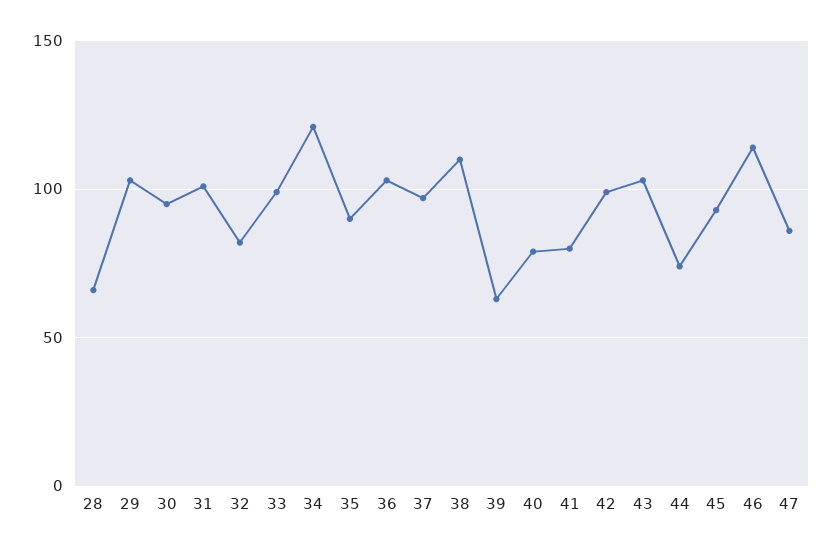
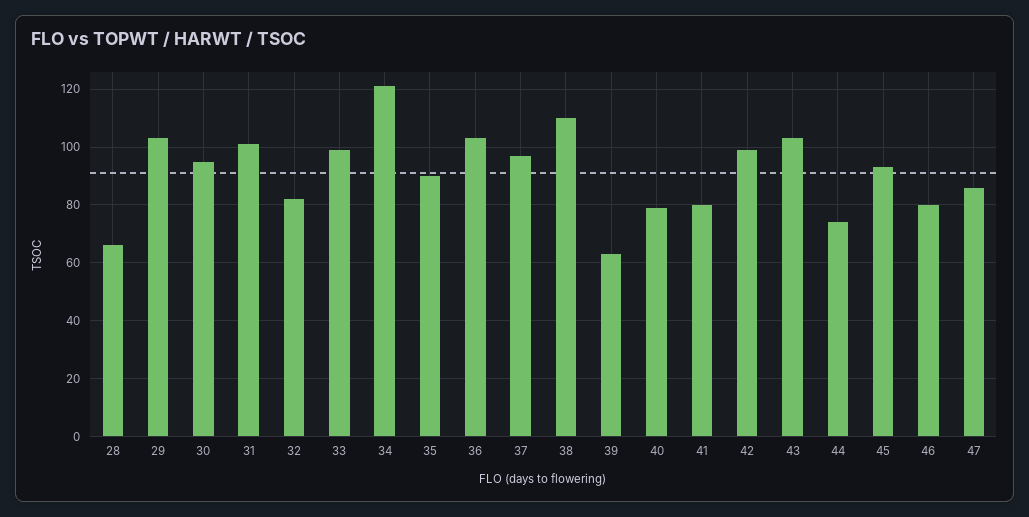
46: 115 -> 80

